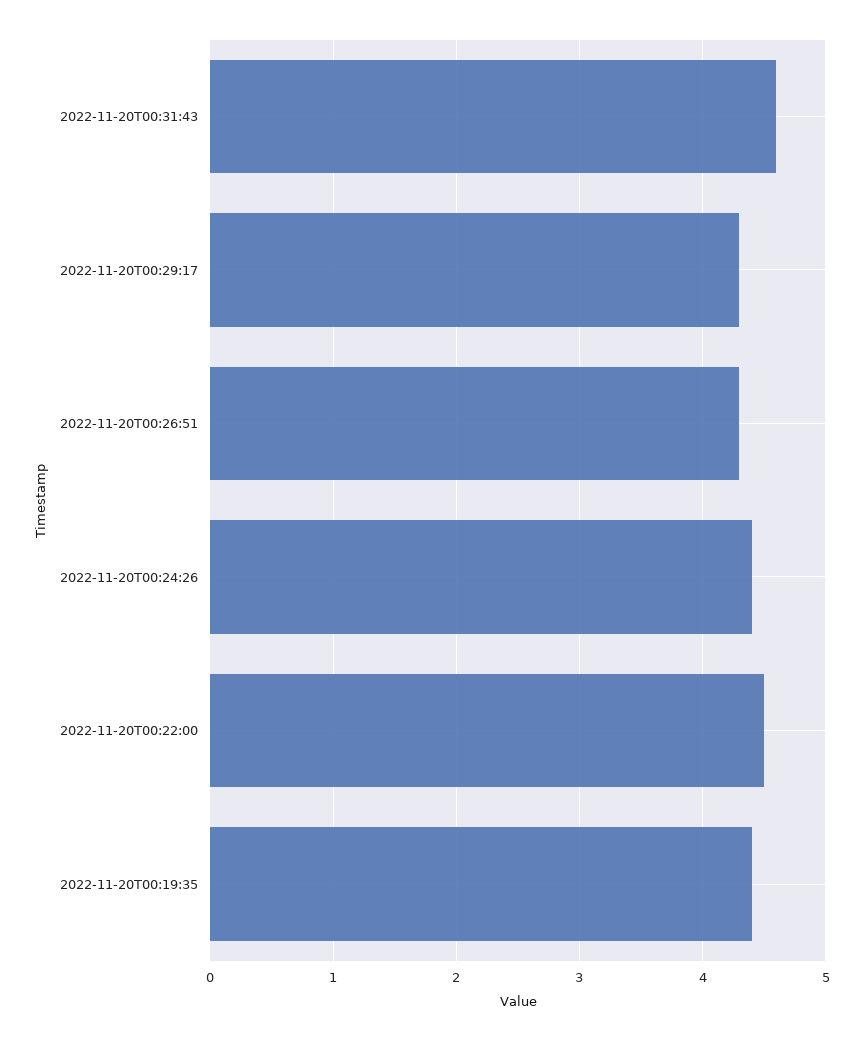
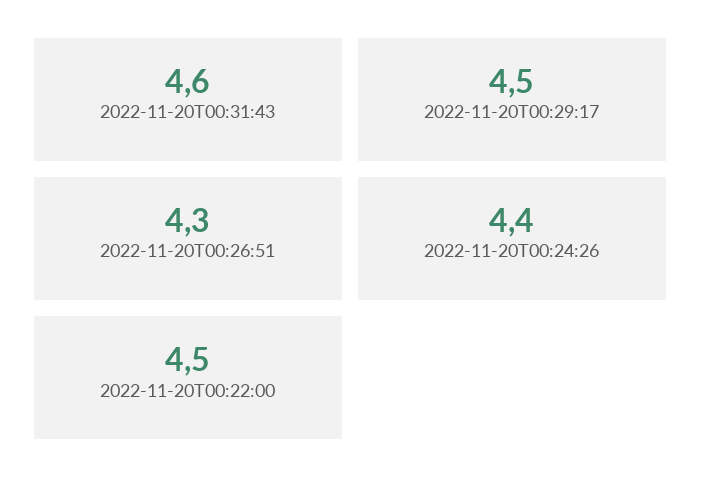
2022-11-20T00:29:17: 4.3 -> 4.5
2022-11-20T00:19:35: 4.4 -> none

